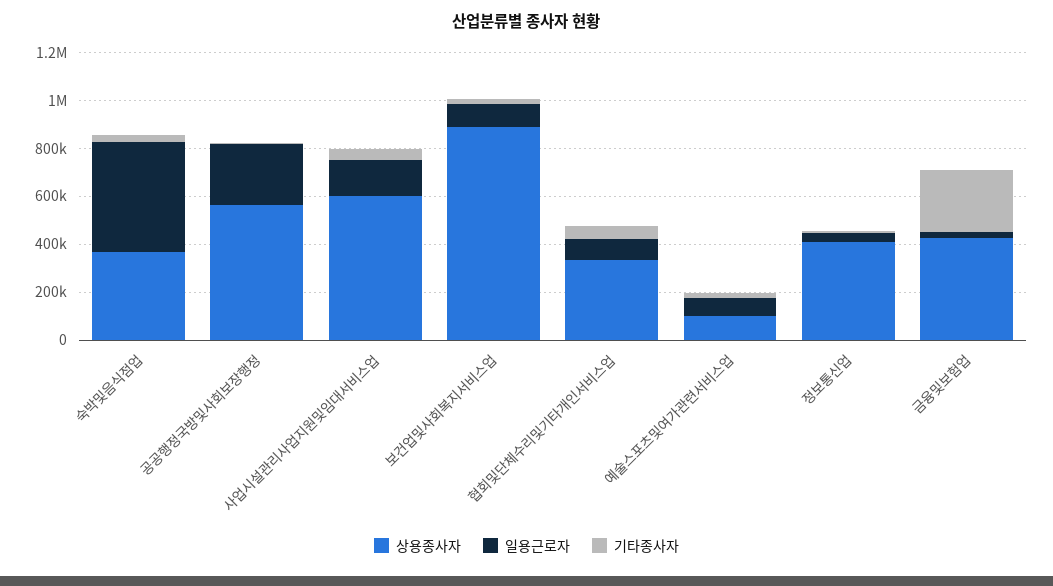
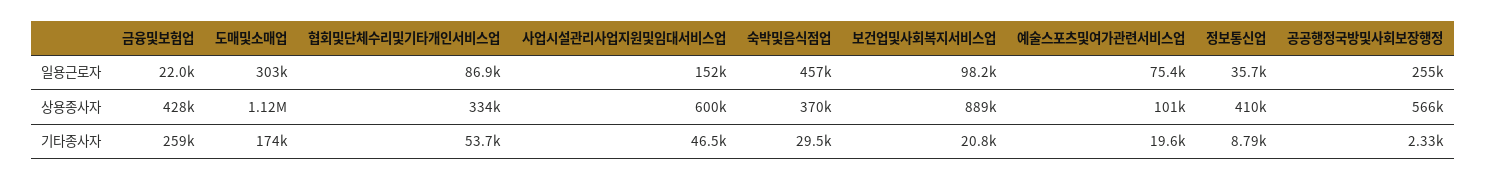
일용근로자, 도매및소매업: none -> 303000
상용종사자, 도매및소매업: none -> 1120000
기타종사자, 도매및소매업: none -> 174000

